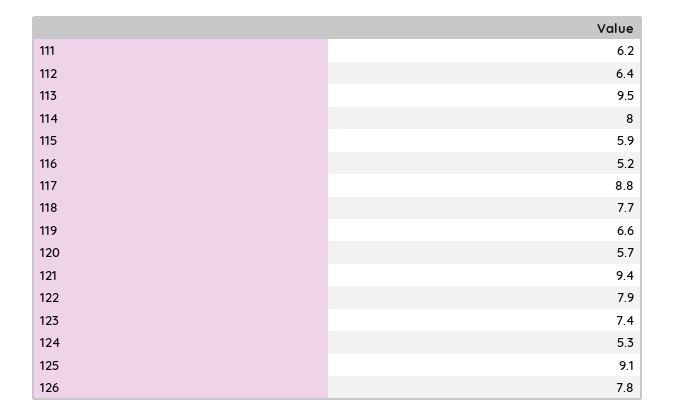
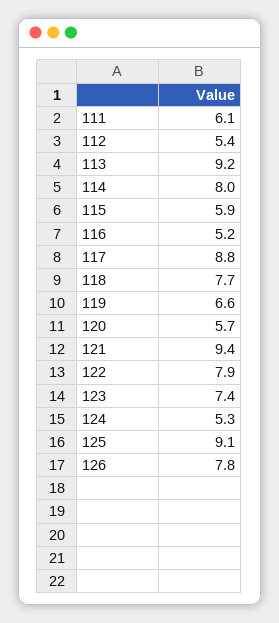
111: 6.2 -> 6.1
112: 6.4 -> 5.4
113: 9.5 -> 9.2

